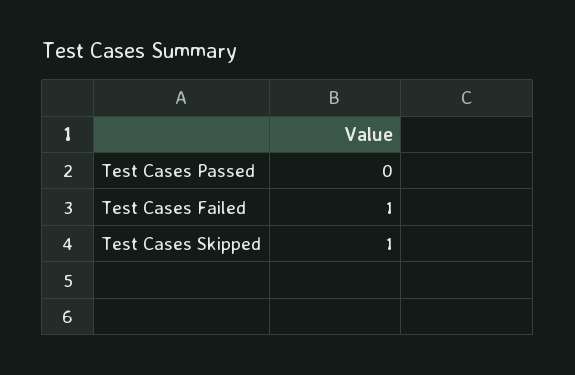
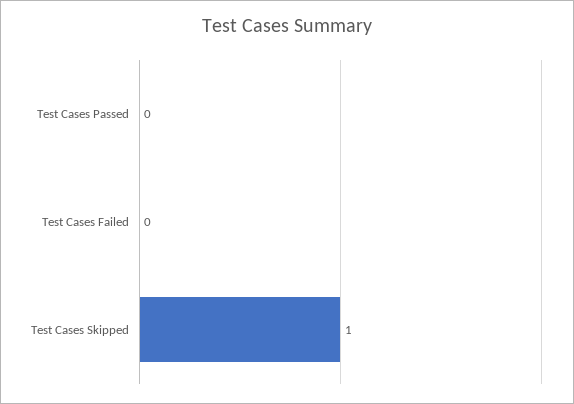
Test Cases Failed: 1 -> 0

